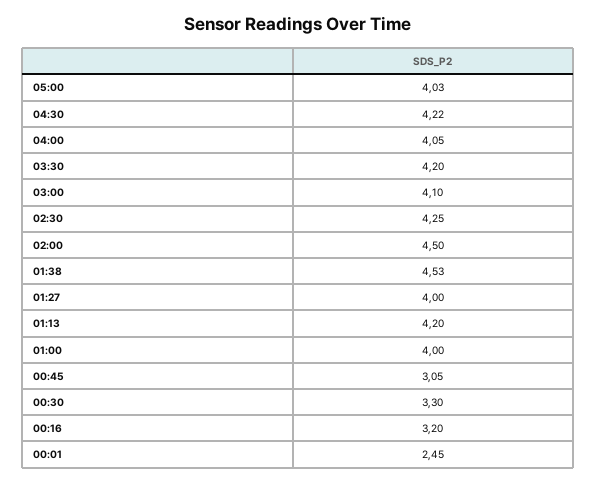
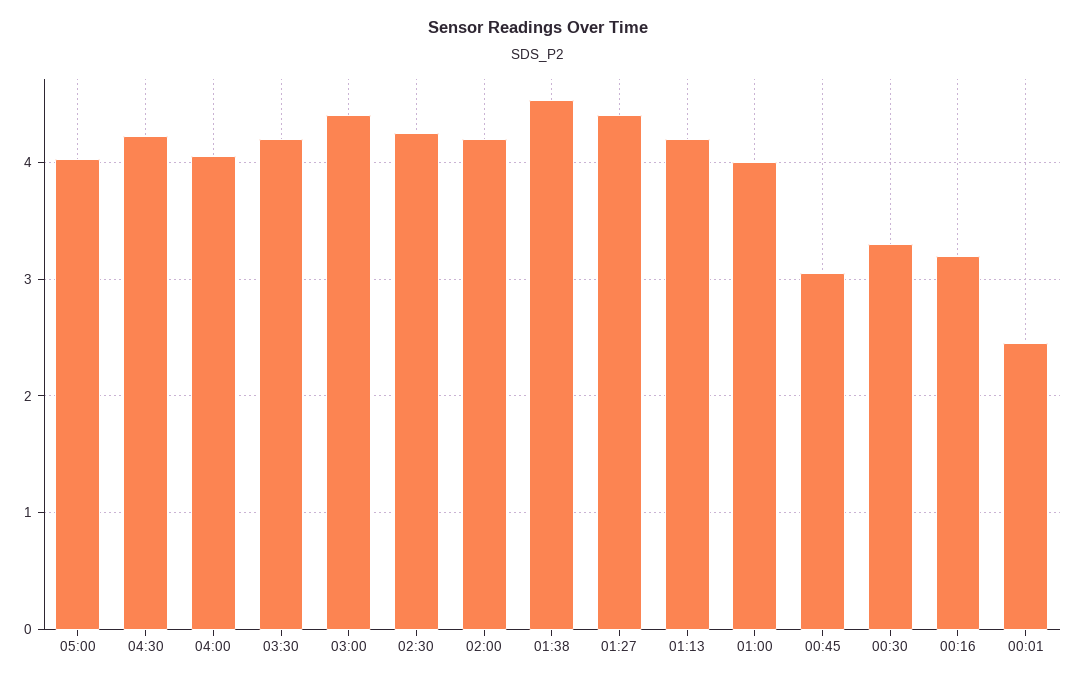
03:00: 4.1 -> 4.4
02:00: 4.5 -> 4.2
01:27: 4 -> 4.4

